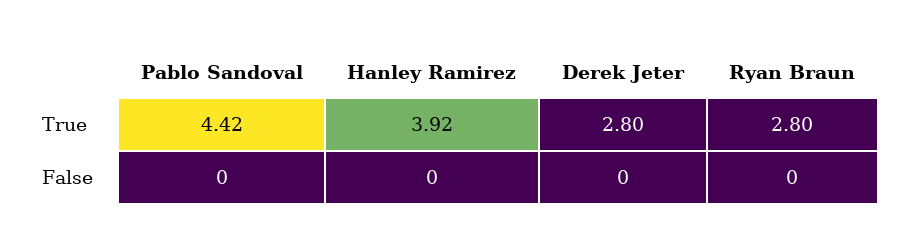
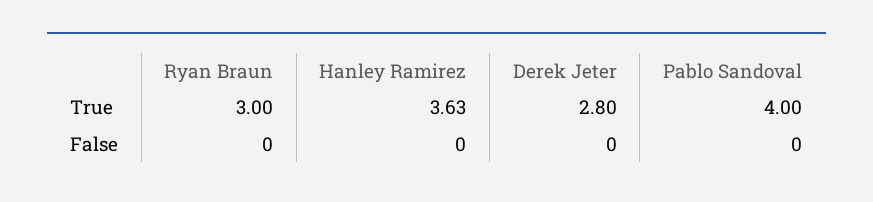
Pablo Sandoval, True: 4.42 -> 4
Hanley Ramirez, True: 3.92 -> 3.63
Ryan Braun, True: 2.8 -> 3

